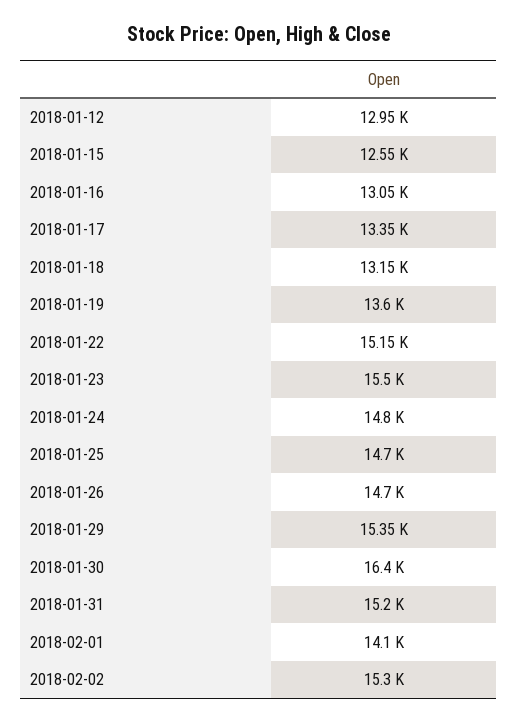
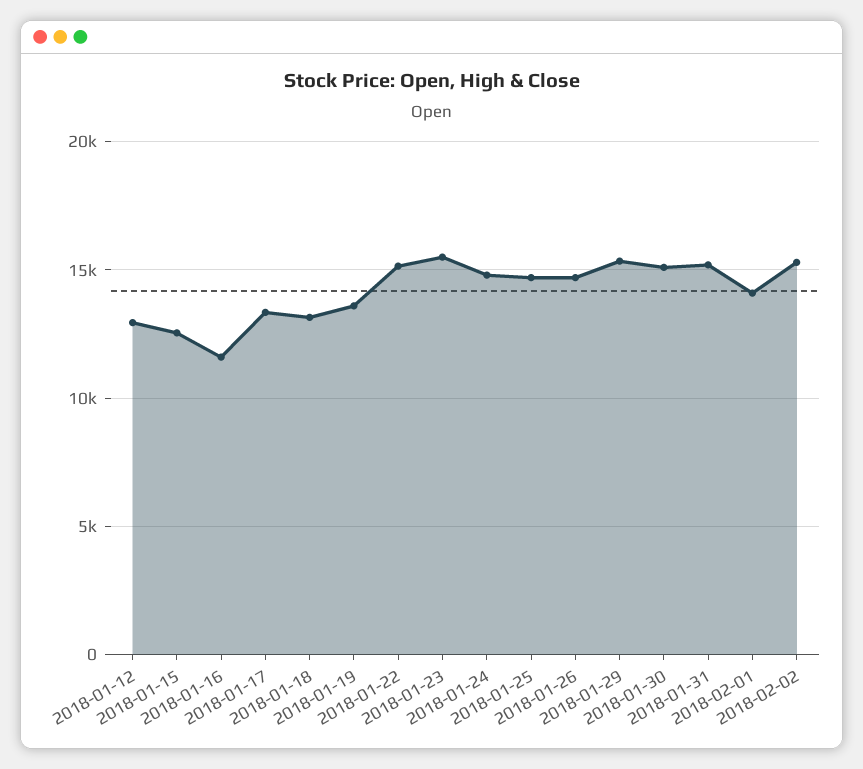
2018-01-16: 13050 -> 11500
2018-01-30: 16400 -> 15000

